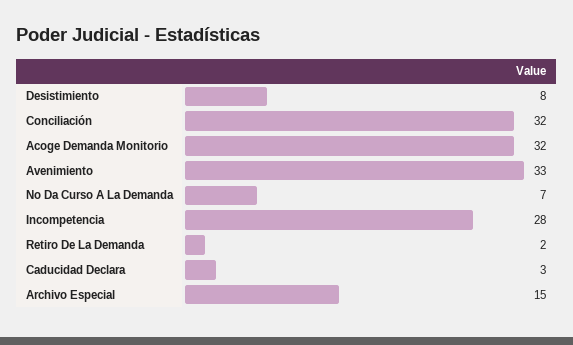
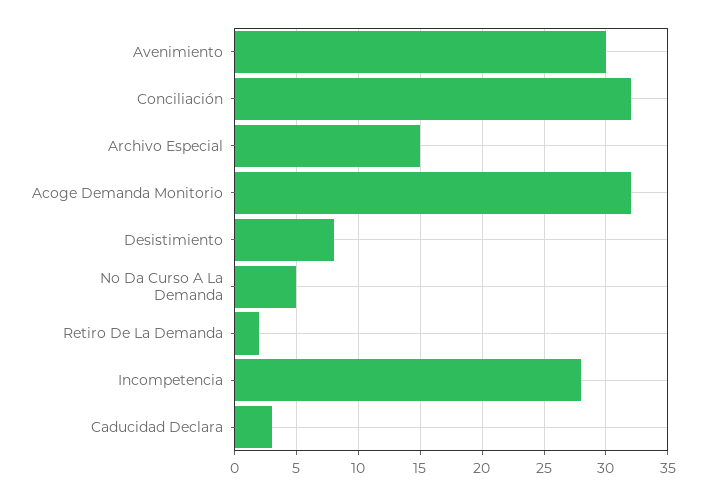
Avenimiento: 33 -> 30
No Da Curso A La Demanda: 7 -> 5

